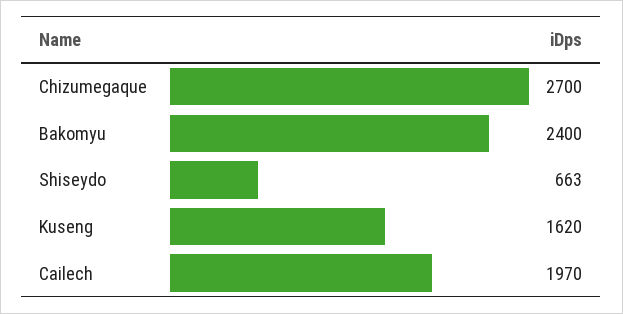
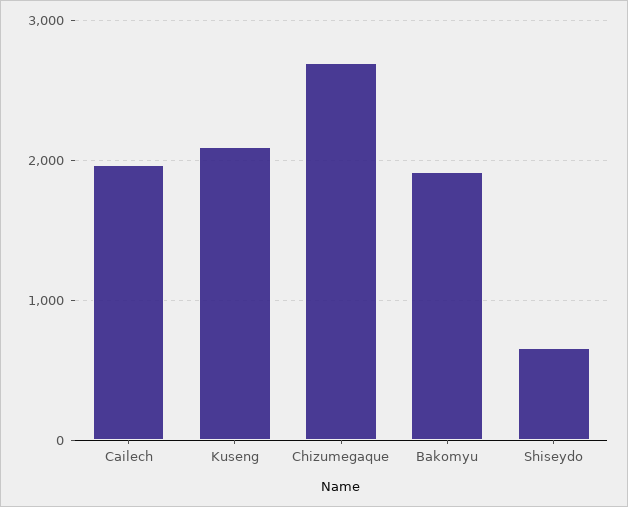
Bakomyu: 2400 -> 1900
Kuseng: 1620 -> 2100

